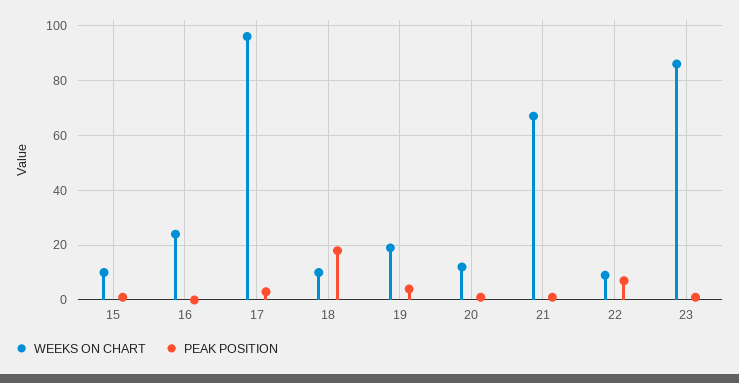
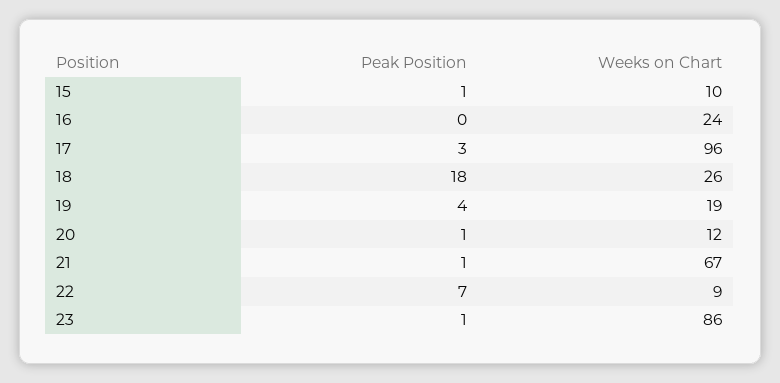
WEEKS ON CHART, 18: 10 -> 26

